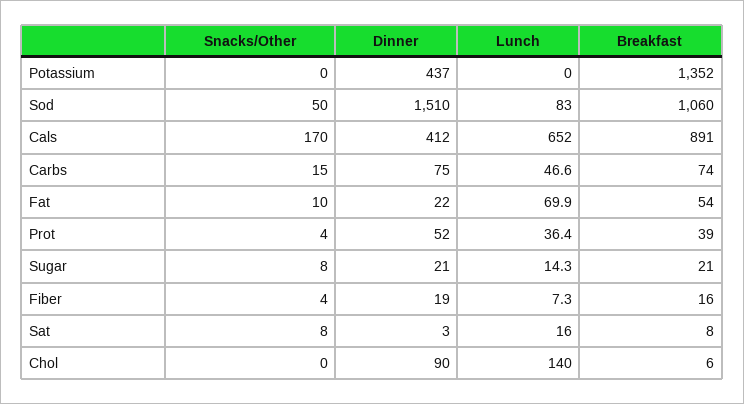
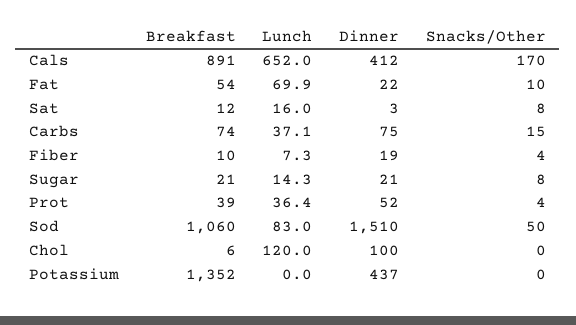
Lunch, Carbs: 46.6 -> 37.1
Breakfast, Fiber: 16 -> 10
Breakfast, Sat: 8 -> 12
Dinner, Chol: 90 -> 100
Lunch, Chol: 140 -> 120

